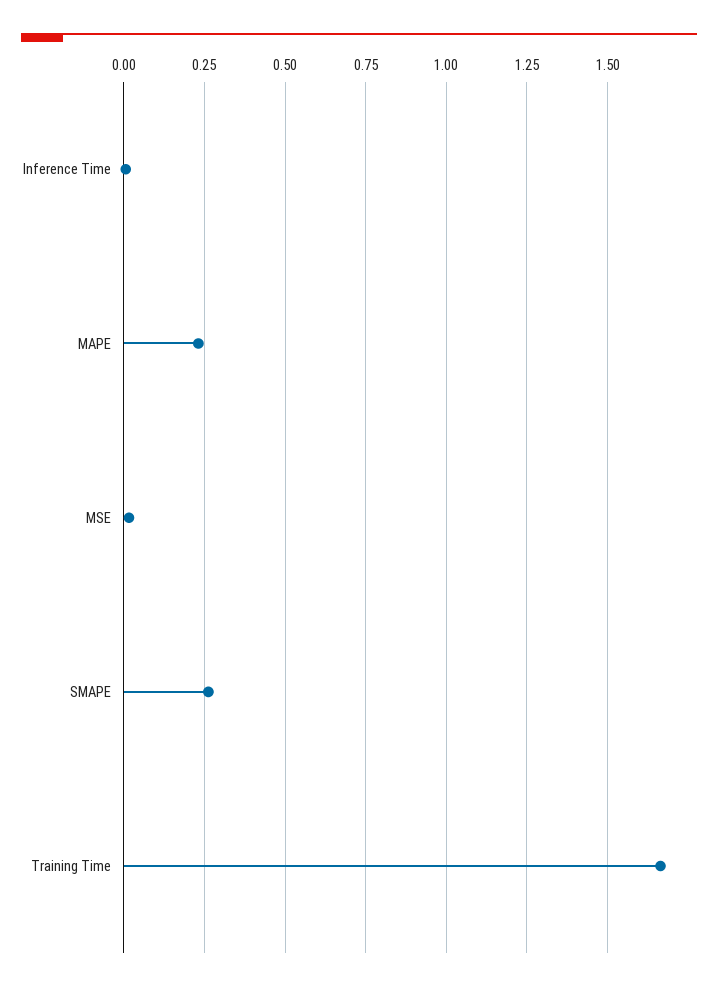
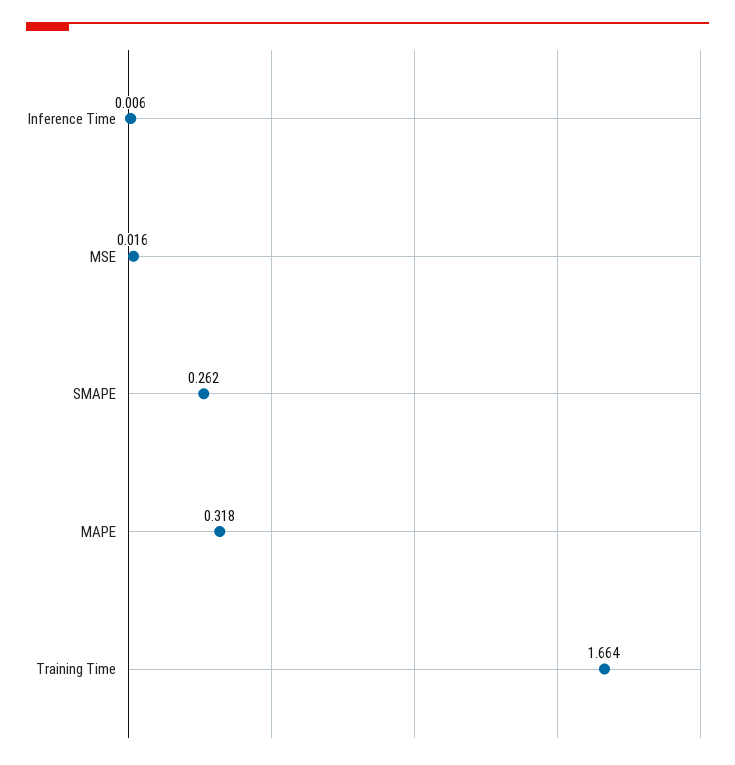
MAPE: 0.225 -> 0.318

